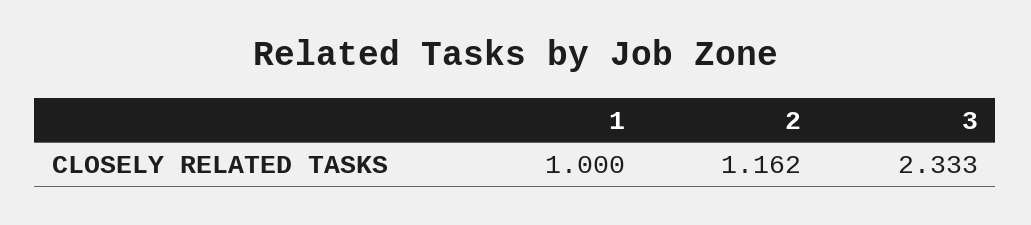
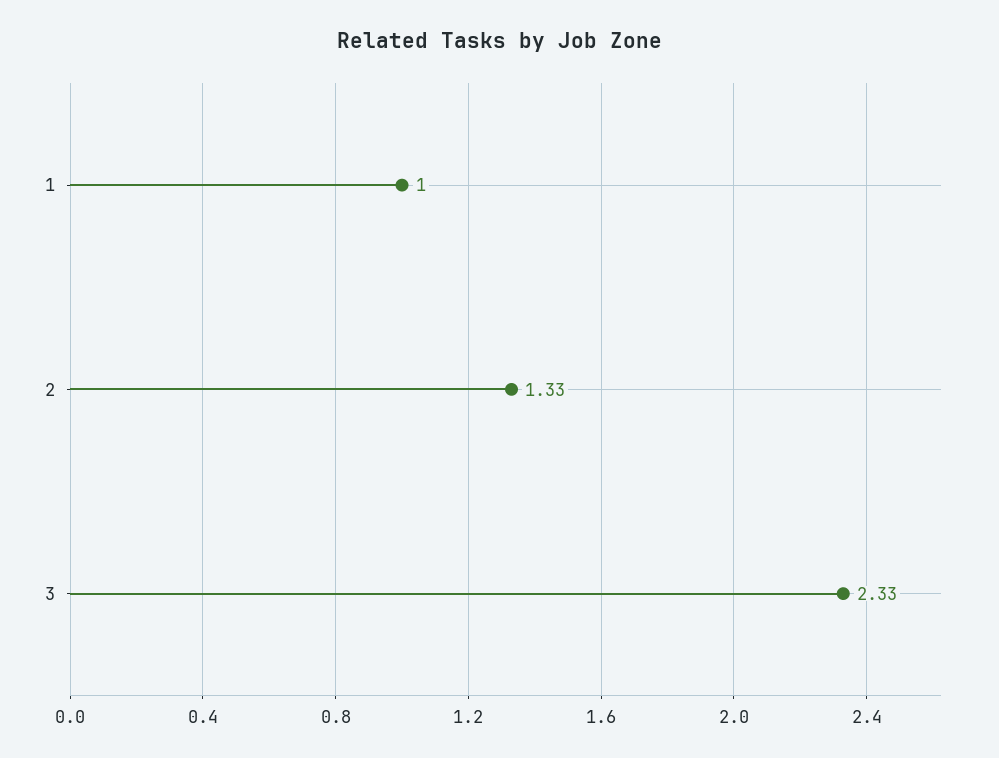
2: 1.162 -> 1.33

